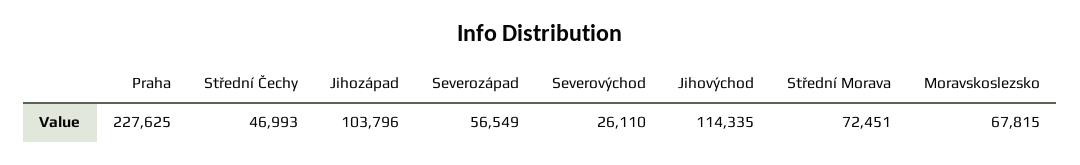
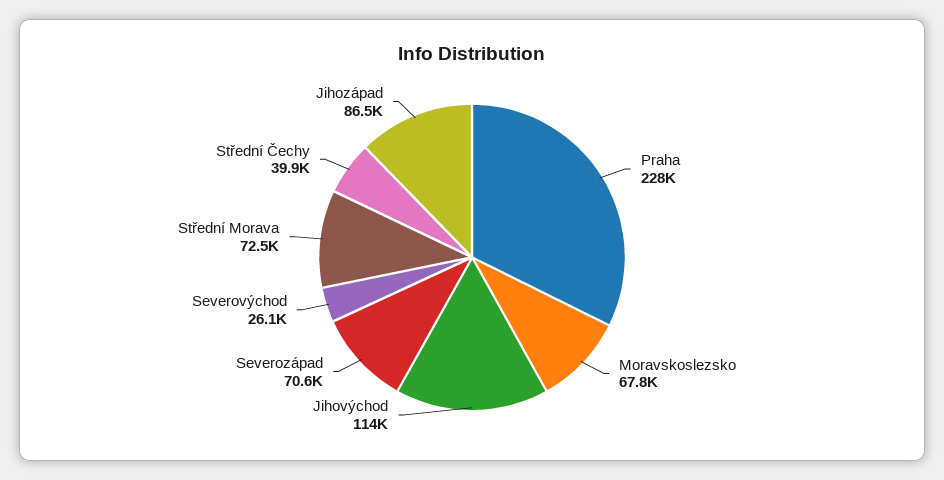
Střední Čechy: 46993 -> 39900
Jihozápad: 103796 -> 86500
Severozápad: 56549 -> 70600

